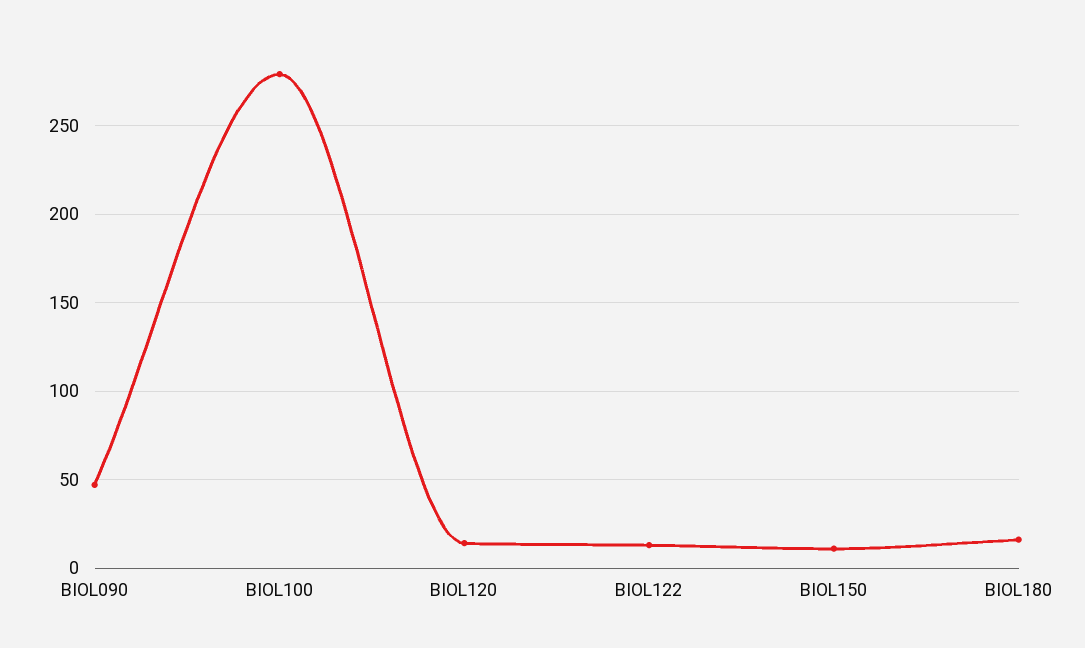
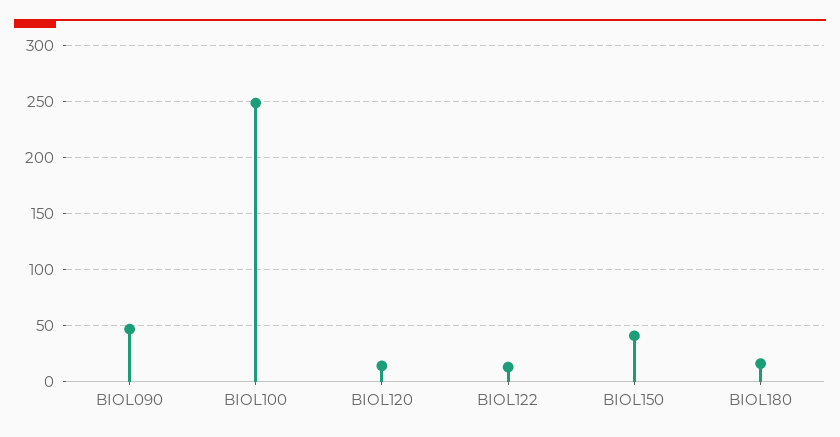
BIOL100: 280 -> 250
BIOL150: 10 -> 40

